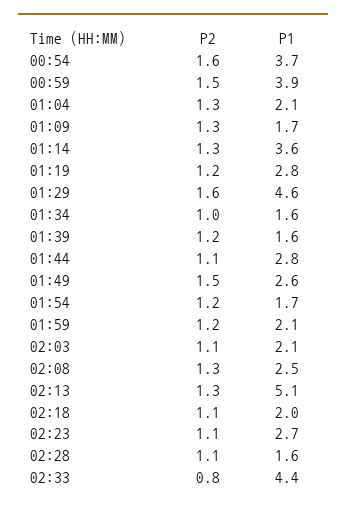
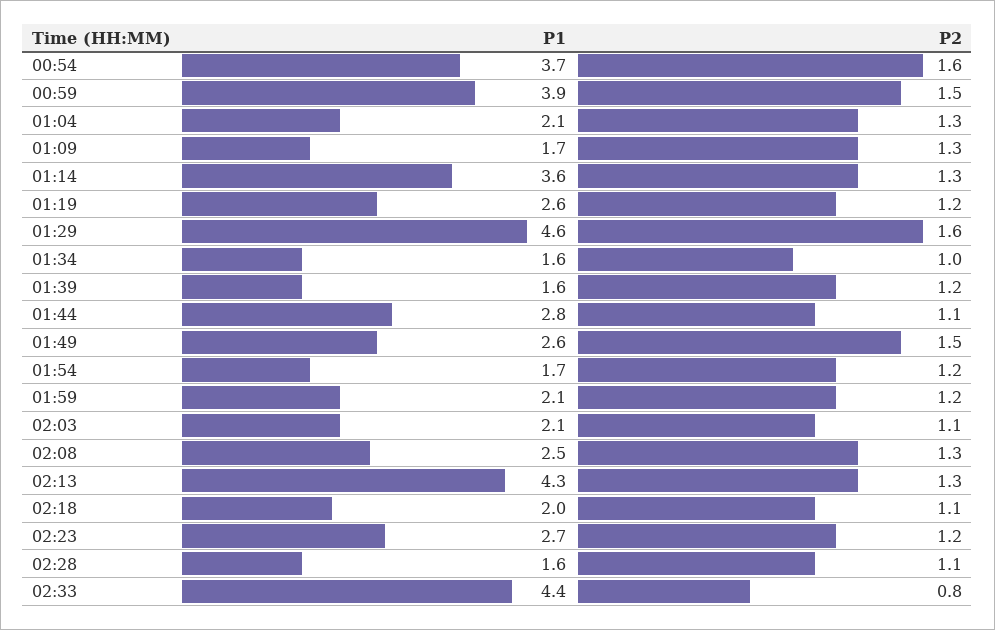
P1, 01:19: 2.8 -> 2.6
P1, 02:13: 5.1 -> 4.3
P2, 02:23: 1.1 -> 1.2

